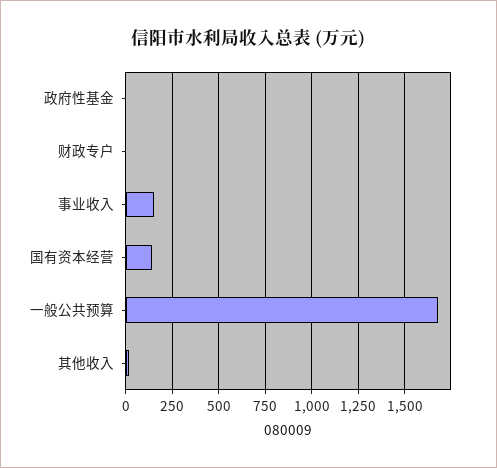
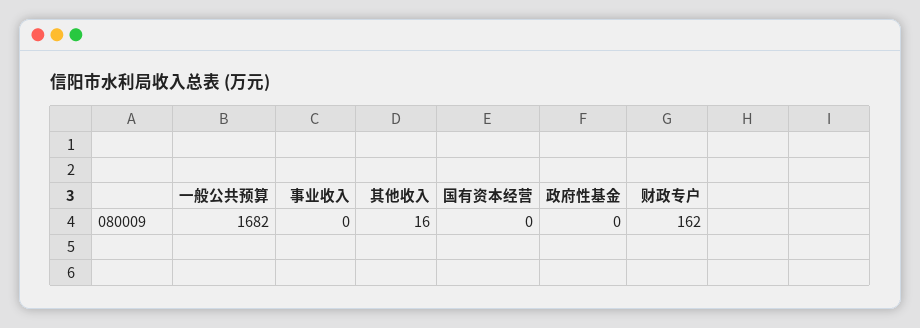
财政专户: 0 -> 162
事业收入: 150 -> 0
国有资本经营: 150 -> 0

